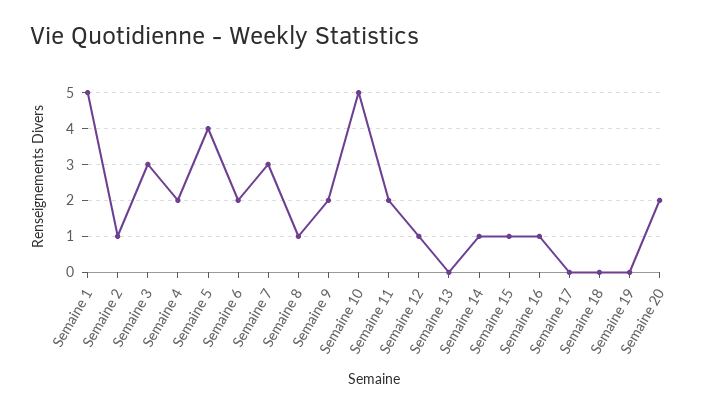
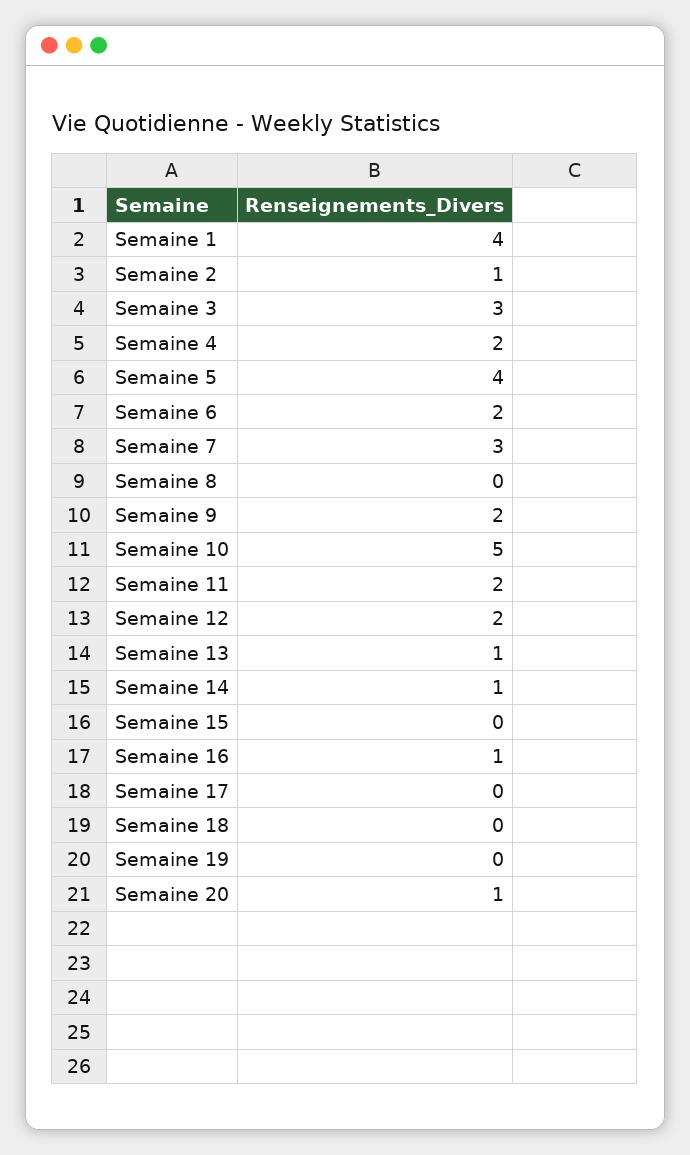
Semaine 1: 5 -> 4
Semaine 8: 1 -> 0
Semaine 12: 1 -> 2
Semaine 13: 0 -> 1
Semaine 15: 1 -> 0
Semaine 20: 2 -> 1

